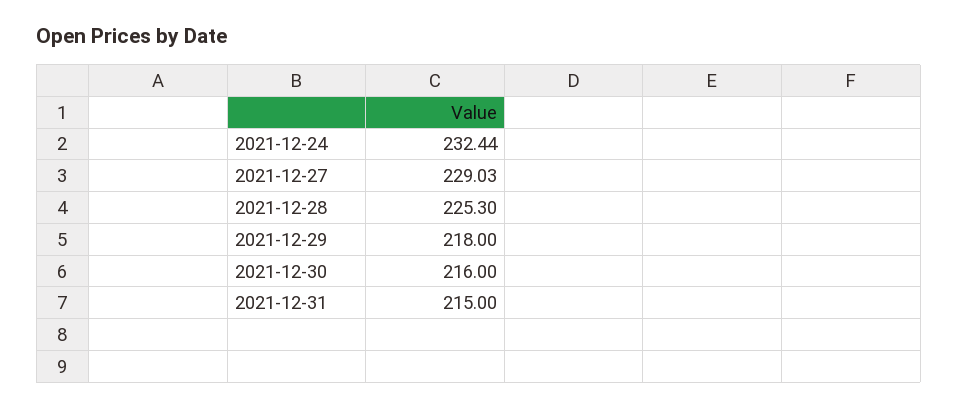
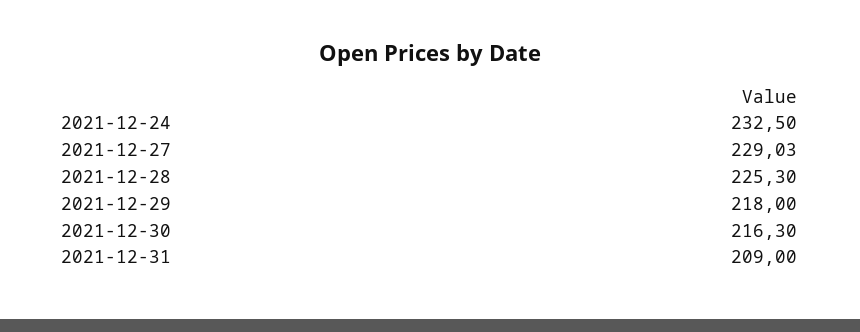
2021-12-24: 232.44 -> 232.5
2021-12-30: 216 -> 216.3
2021-12-31: 215 -> 209

